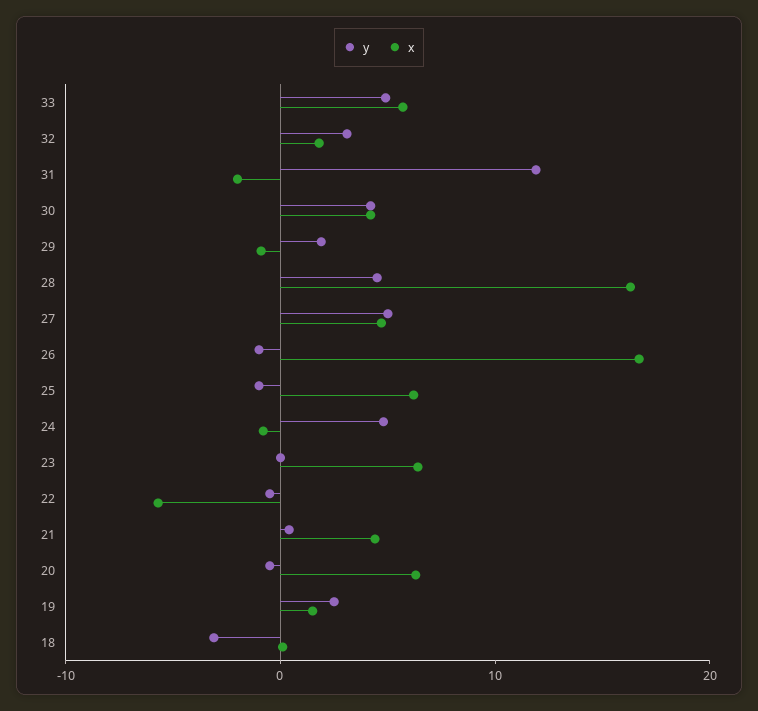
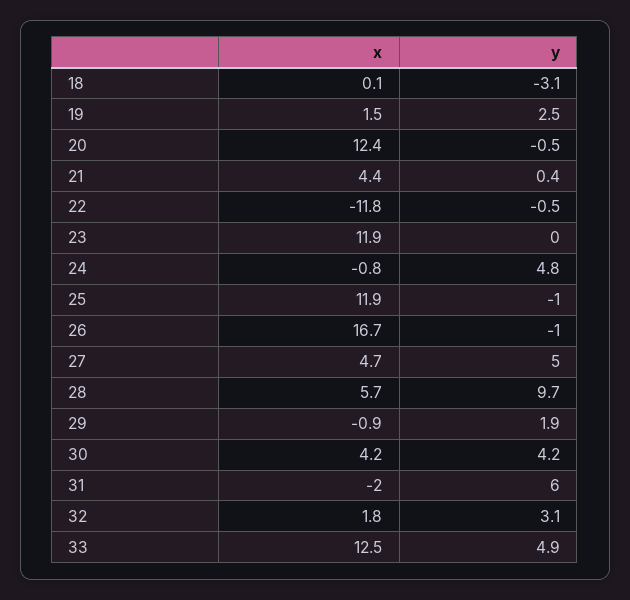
x, 33: 6 -> 12.5
y, 31: 12 -> 6
y, 28: 4 -> 9.7
x, 28: 16 -> 5.7
x, 25: 6 -> 11.9
x, 23: 6 -> 11.9
x, 22: -6 -> -11.8
x, 20: 6 -> 12.4

